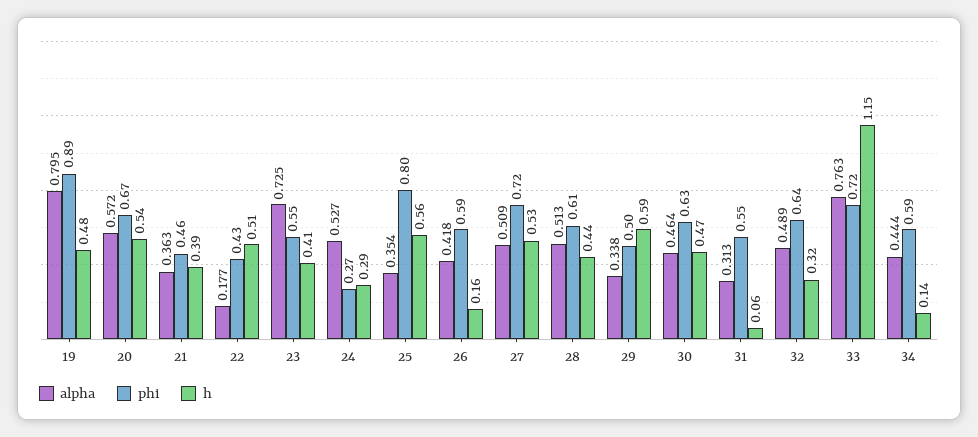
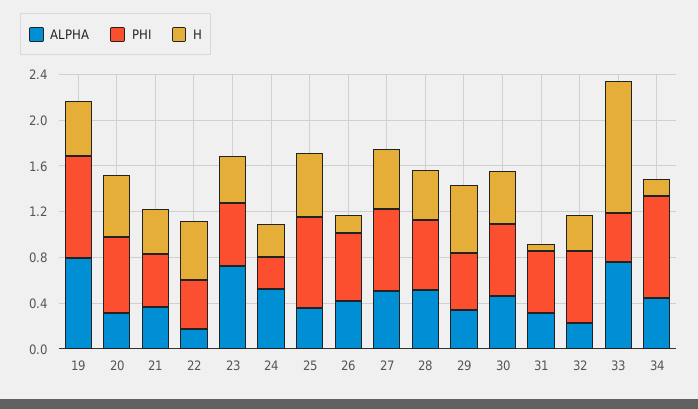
alpha, 20: 0.572 -> 0.3
alpha, 32: 0.489 -> 0.2
phi, 33: 0.72 -> 0.4
phi, 34: 0.59 -> 0.9

